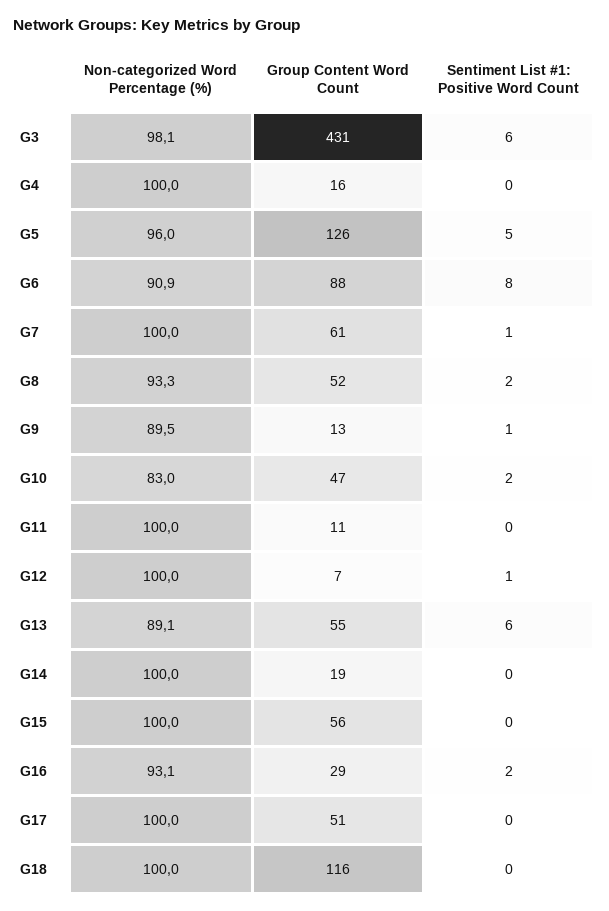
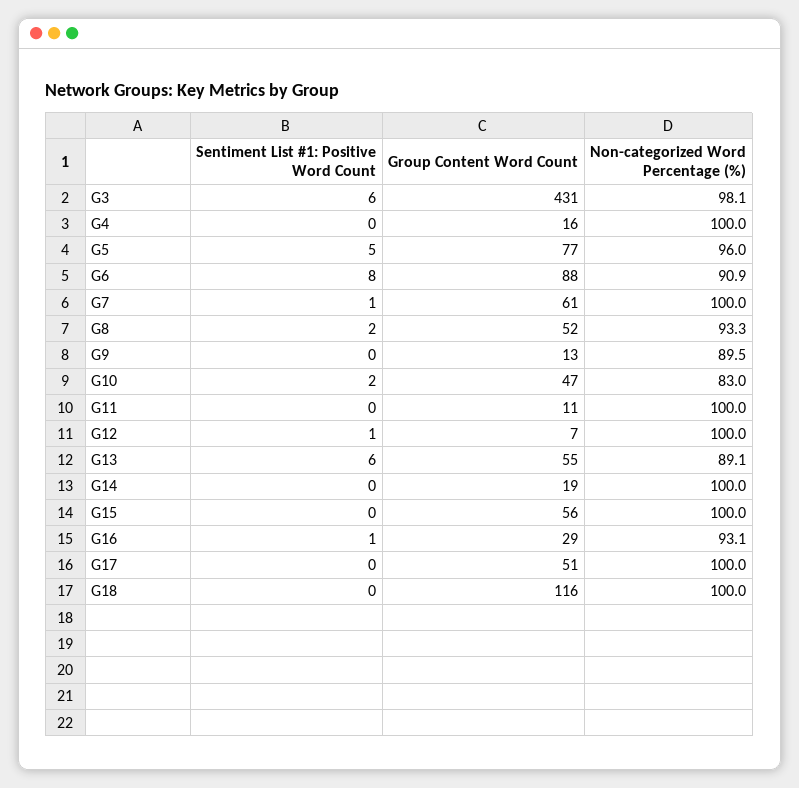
Group Content Word Count, G5: 126 -> 77
Sentiment List #1: Positive Word Count, G9: 1 -> 0
Sentiment List #1: Positive Word Count, G16: 2 -> 1

